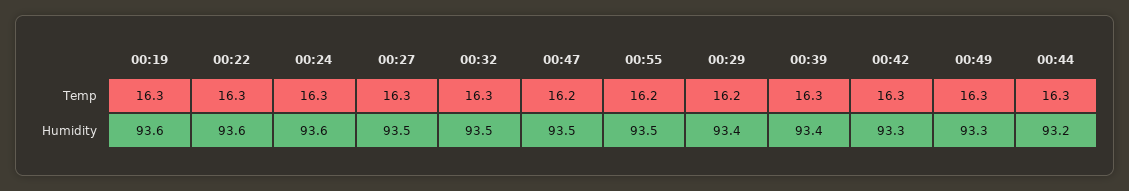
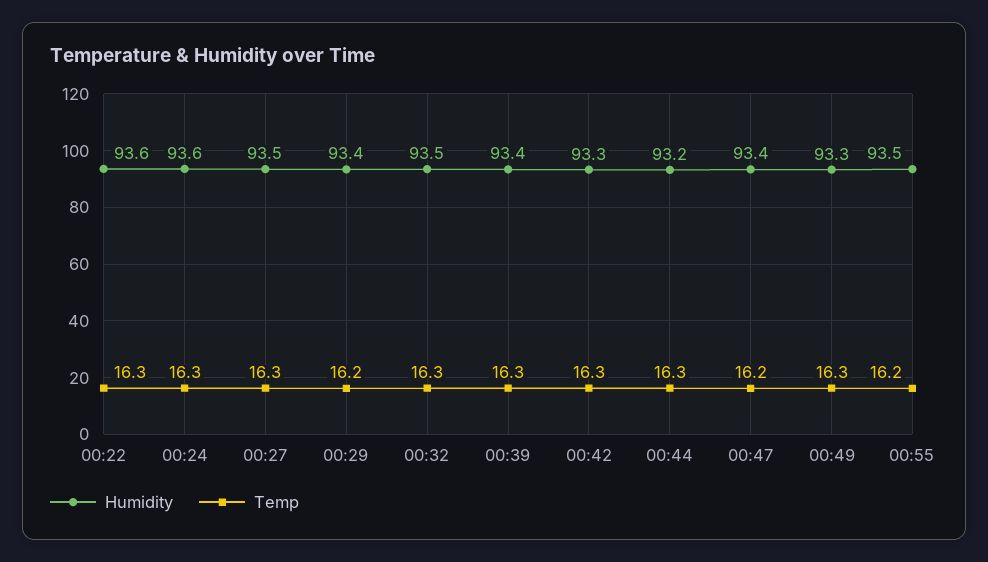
Temp, 00:19: 16.3 -> none
Humidity, 00:19: 93.6 -> none
Humidity, 00:47: 93.5 -> 93.4

